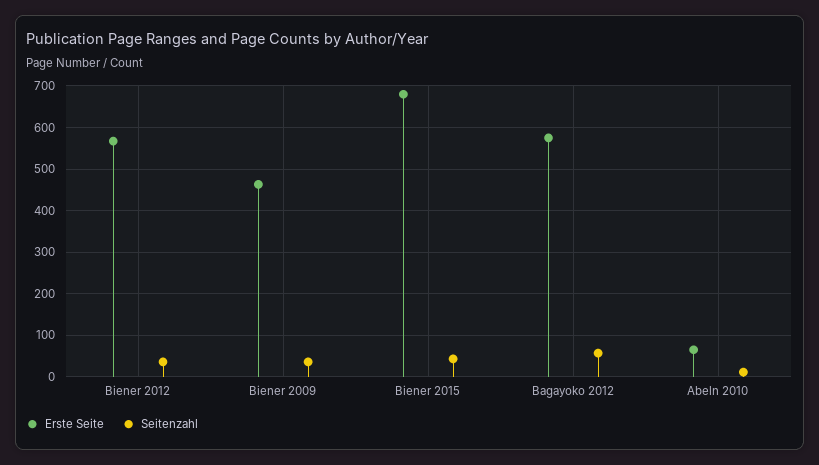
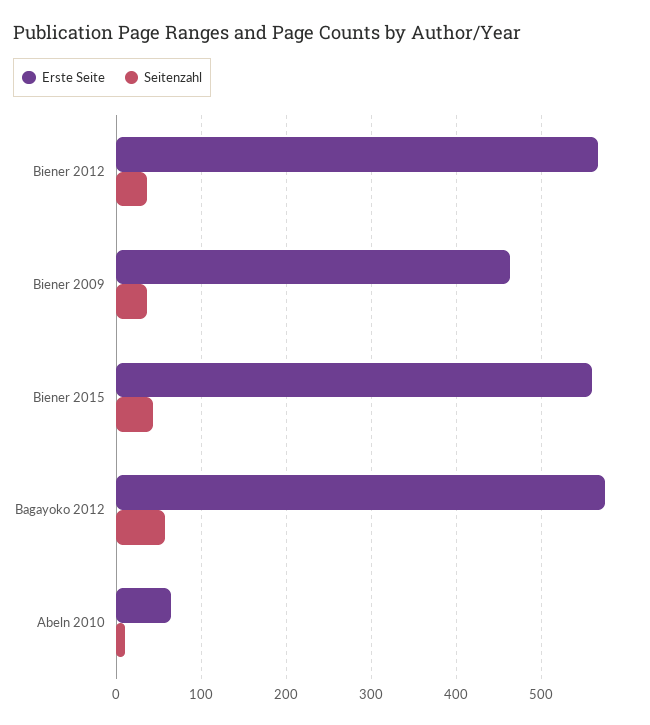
Erste Seite, Biener 2015: 680 -> 560

